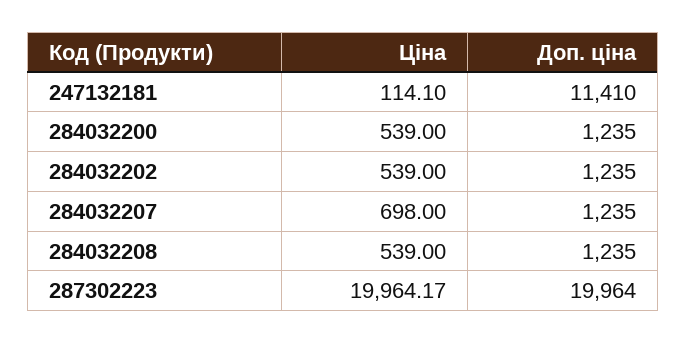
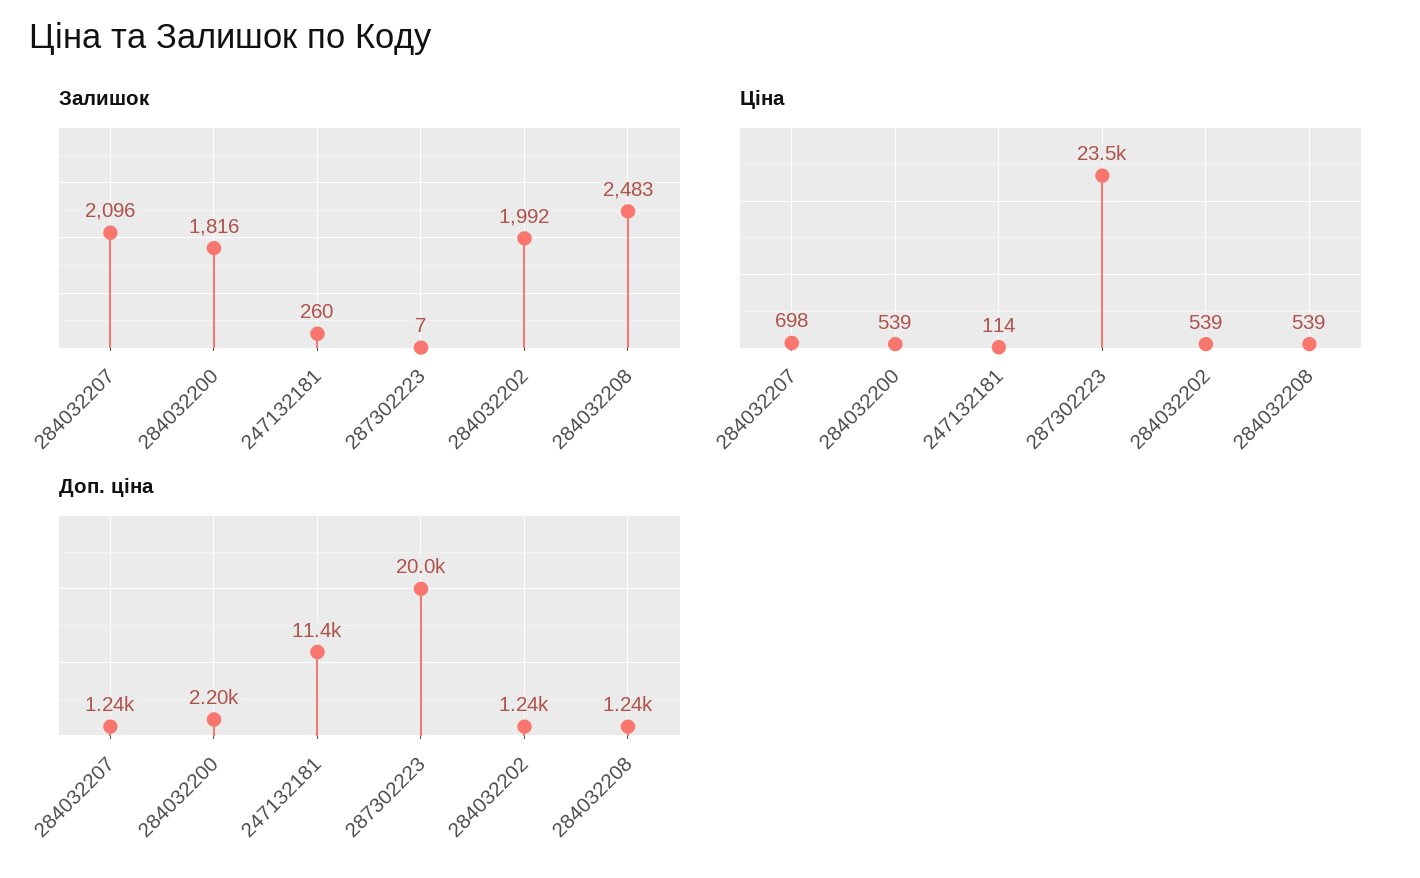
Доп. ціна, 284032200: 1235 -> 2200
Ціна, 287302223: 19964.17 -> 23500
Залишок, 284032207: none -> 2096
Залишок, 284032200: none -> 1816
Залишок, 247132181: none -> 260
Залишок, 287302223: none -> 7
Залишок, 284032202: none -> 1992
Залишок, 284032208: none -> 2483

